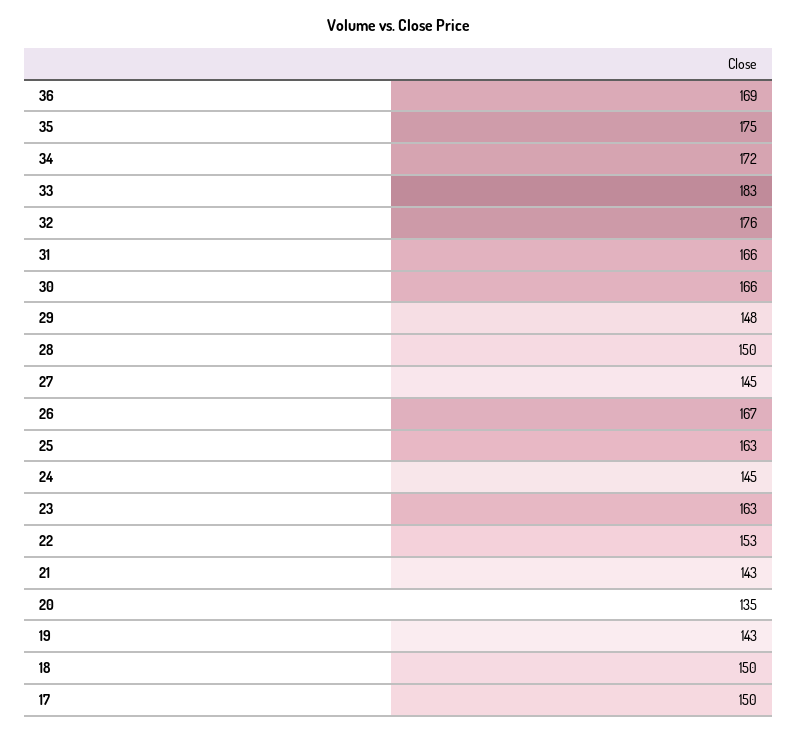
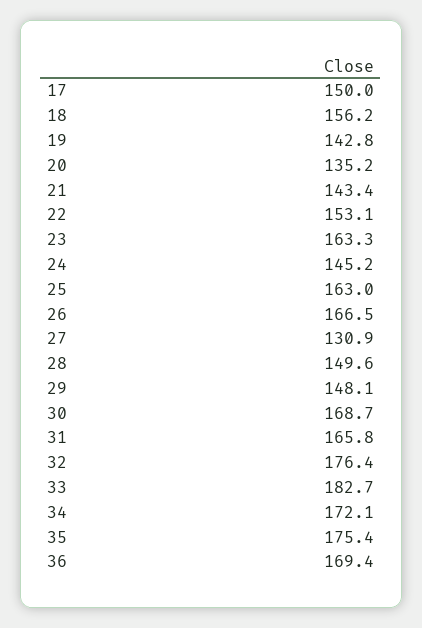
30: 166 -> 168.7
27: 145 -> 130.9
18: 150 -> 156.2

